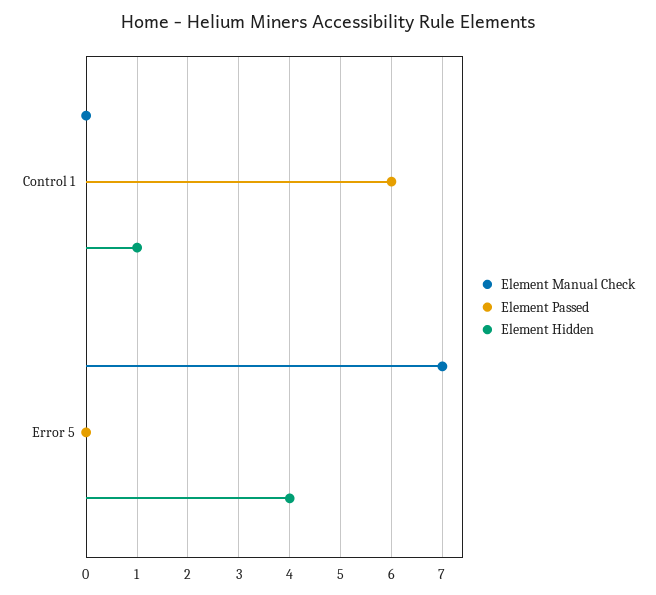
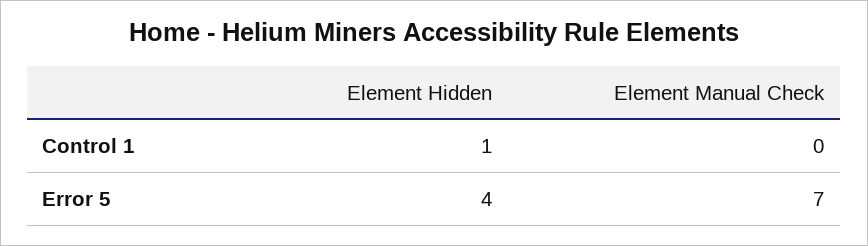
Element Passed, Control 1: 6 -> none
Element Passed, Error 5: 0 -> none

